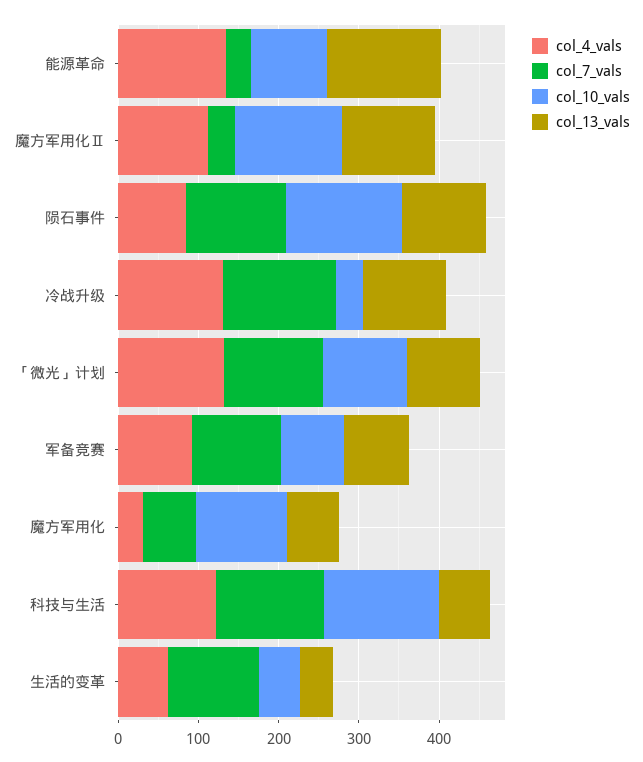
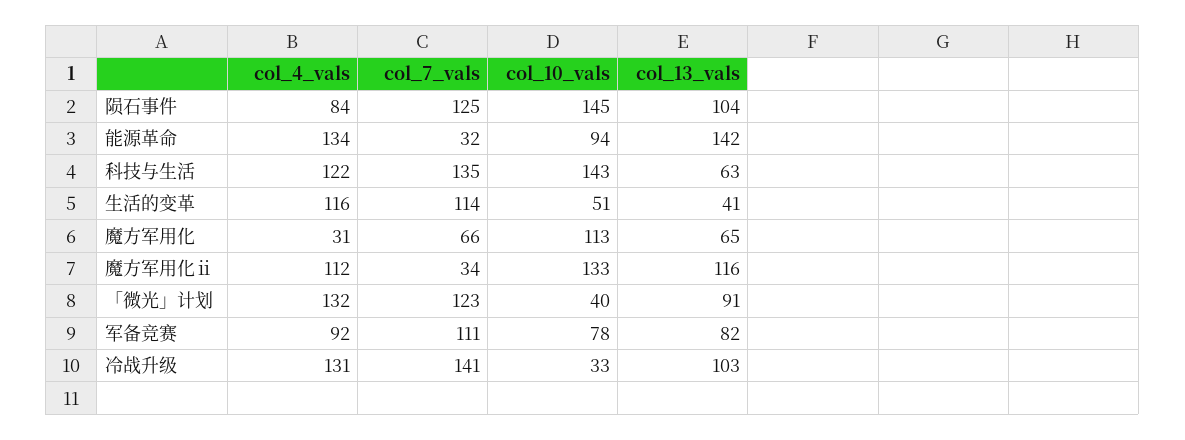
col_10_vals, 「微光」计划: 100 -> 40
col_4_vals, 生活的变革: 60 -> 116

